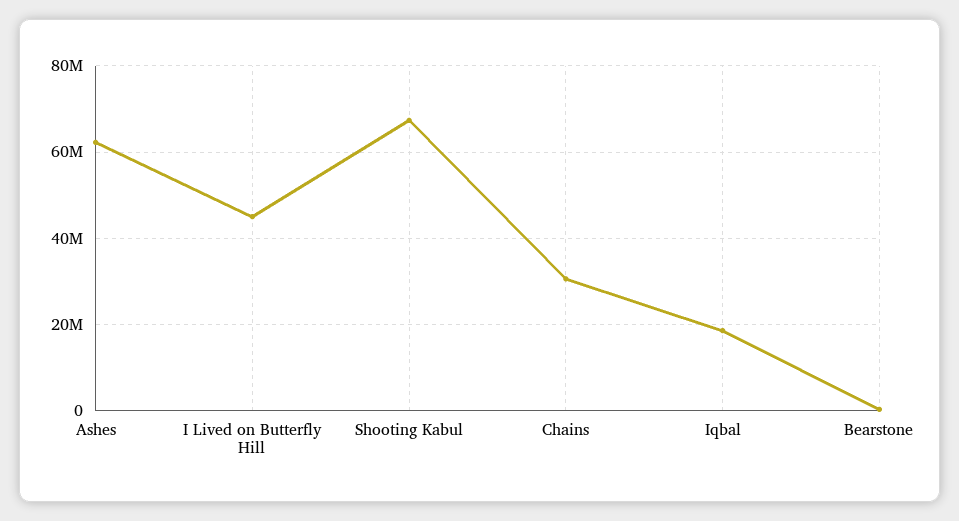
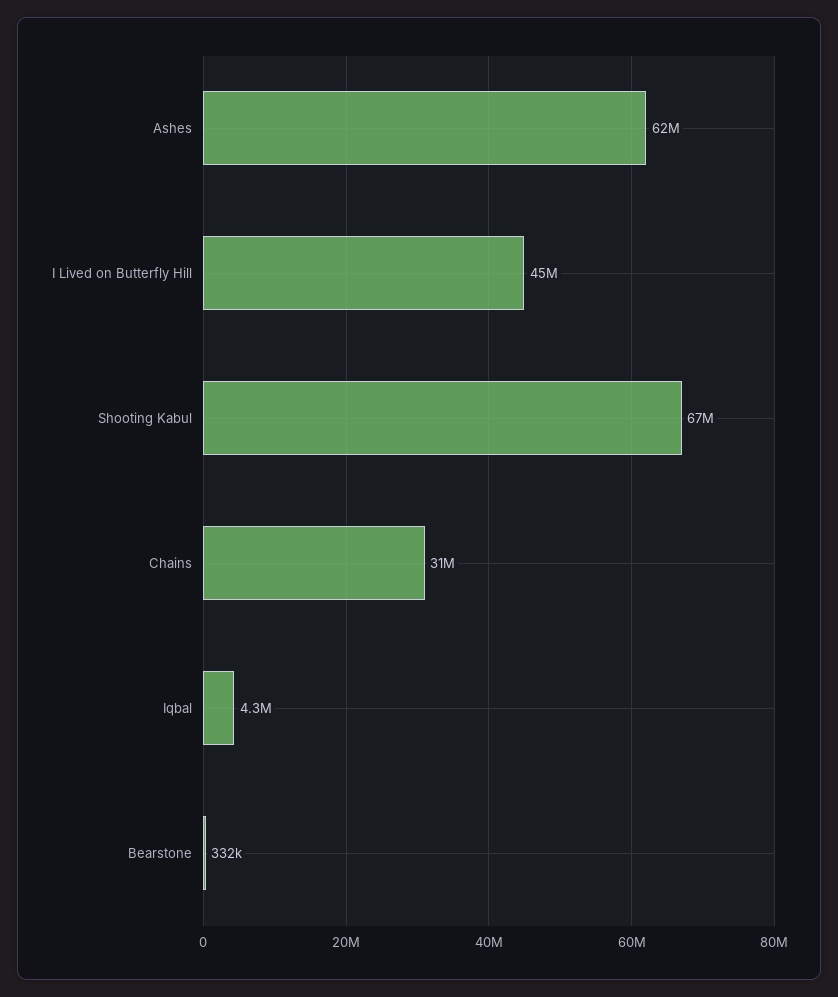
Iqbal: 18000000 -> 4300000

